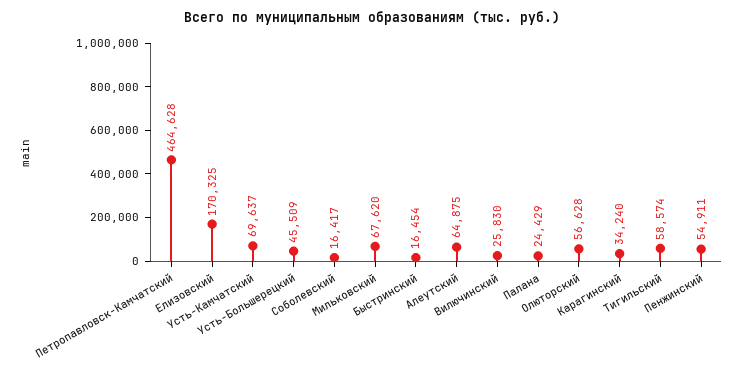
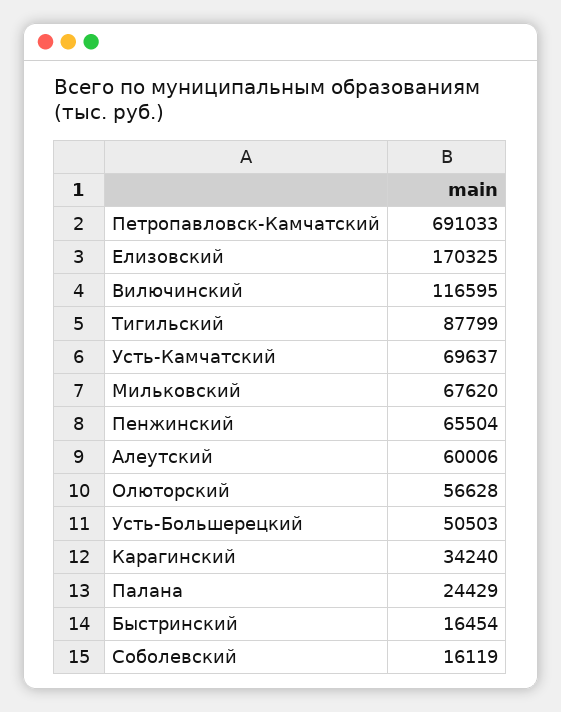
Петропавловск-Камчатский: 464628 -> 691033
Усть-Большерецкий: 45509 -> 50503
Соболевский: 16417 -> 16119
Алеутский: 64875 -> 60006
Вилючинский: 25830 -> 116595
Тигильский: 58574 -> 87799
Пенжинский: 54911 -> 65504

